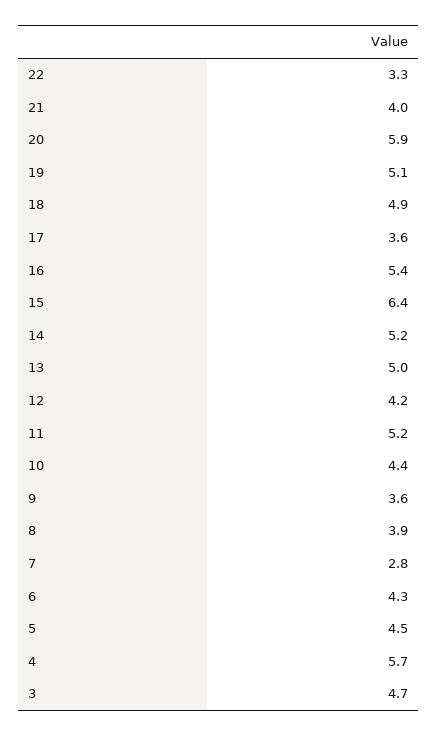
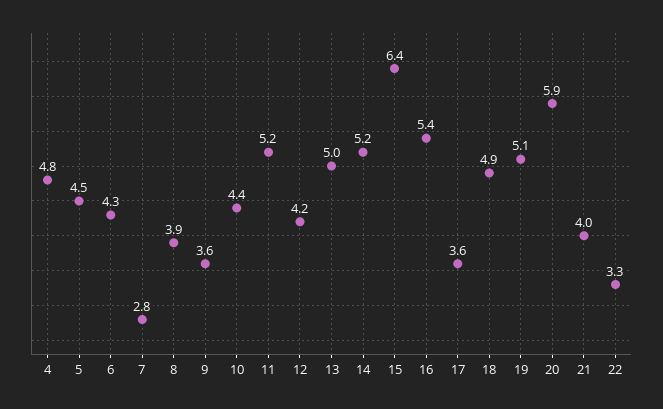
4: 5.7 -> 4.8
3: 4.7 -> none

